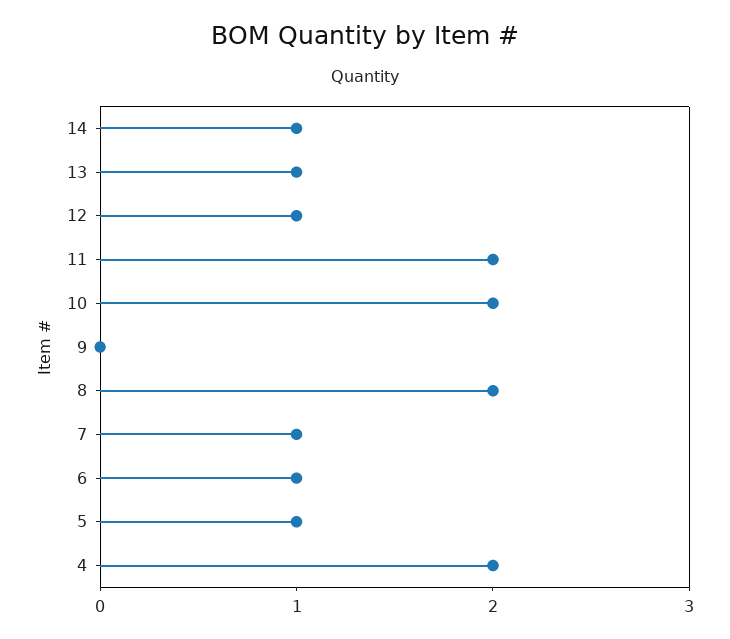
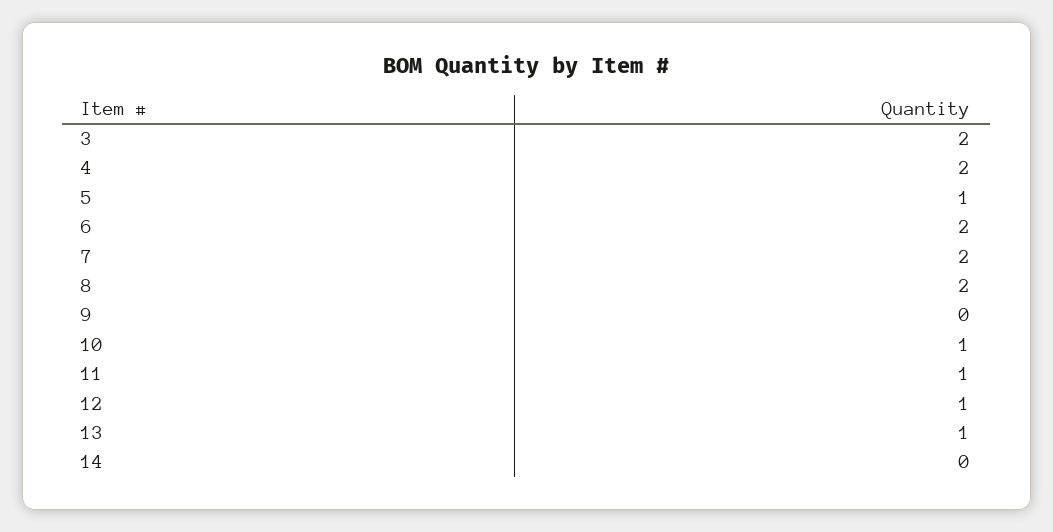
14: 1 -> 0
11: 2 -> 1
10: 2 -> 1
7: 1 -> 2
6: 1 -> 2
3: none -> 2

